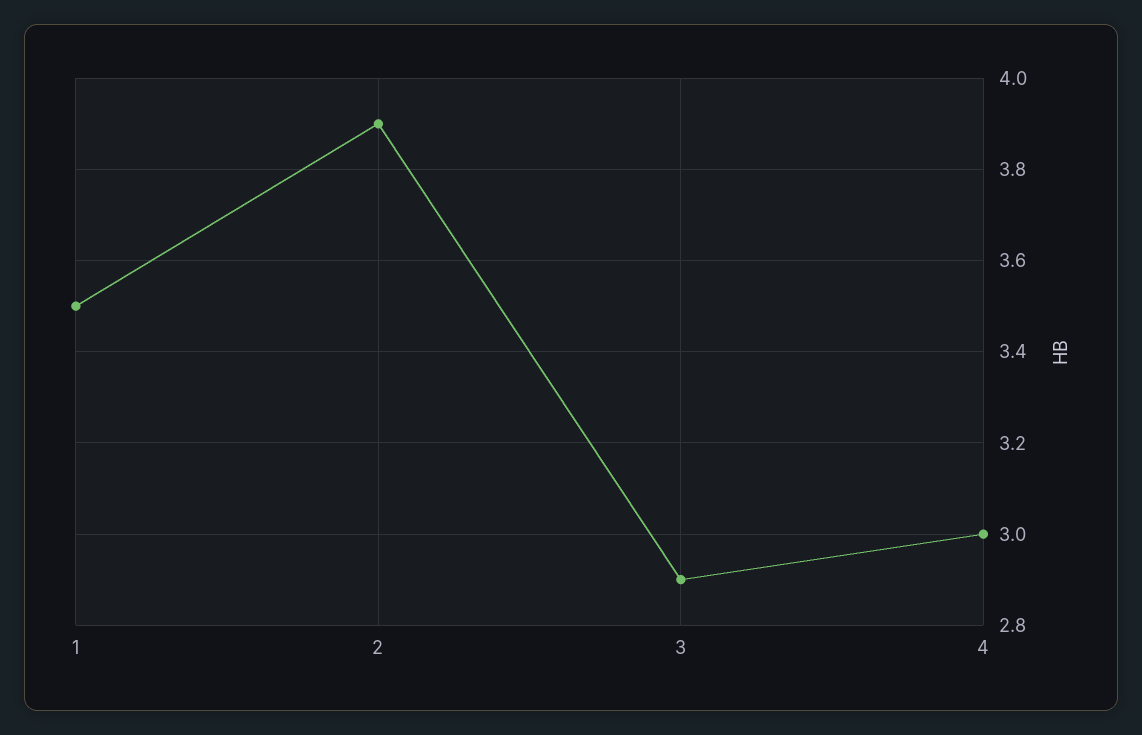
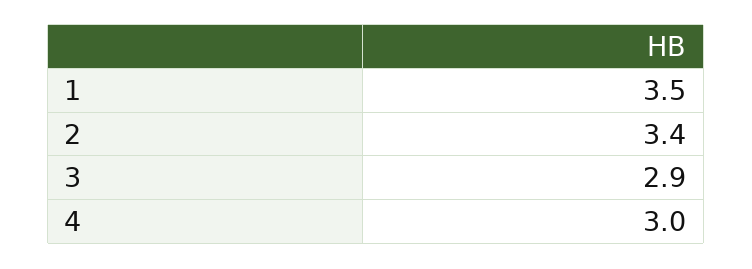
2: 3.9 -> 3.4

